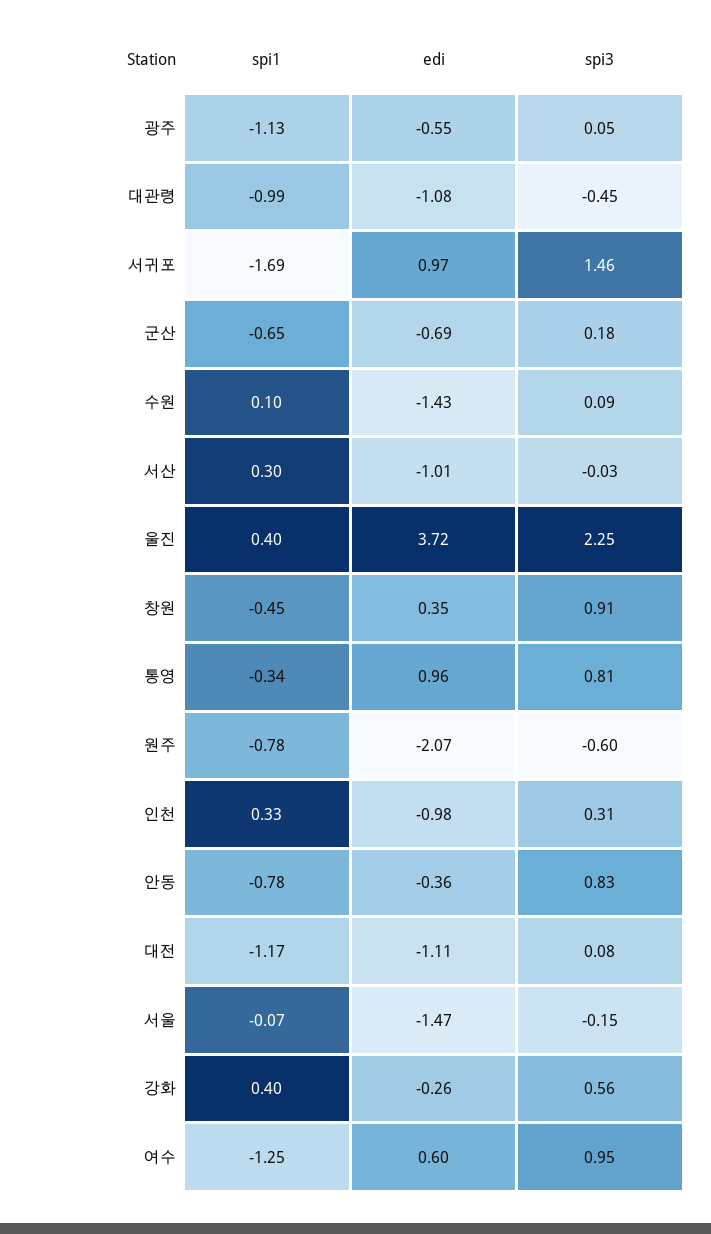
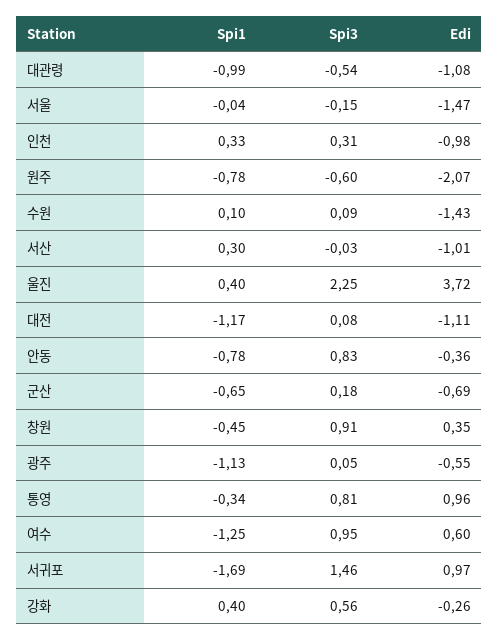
spi3, 대관령: -0.45 -> -0.54
spi1, 서울: -0.07 -> -0.04

